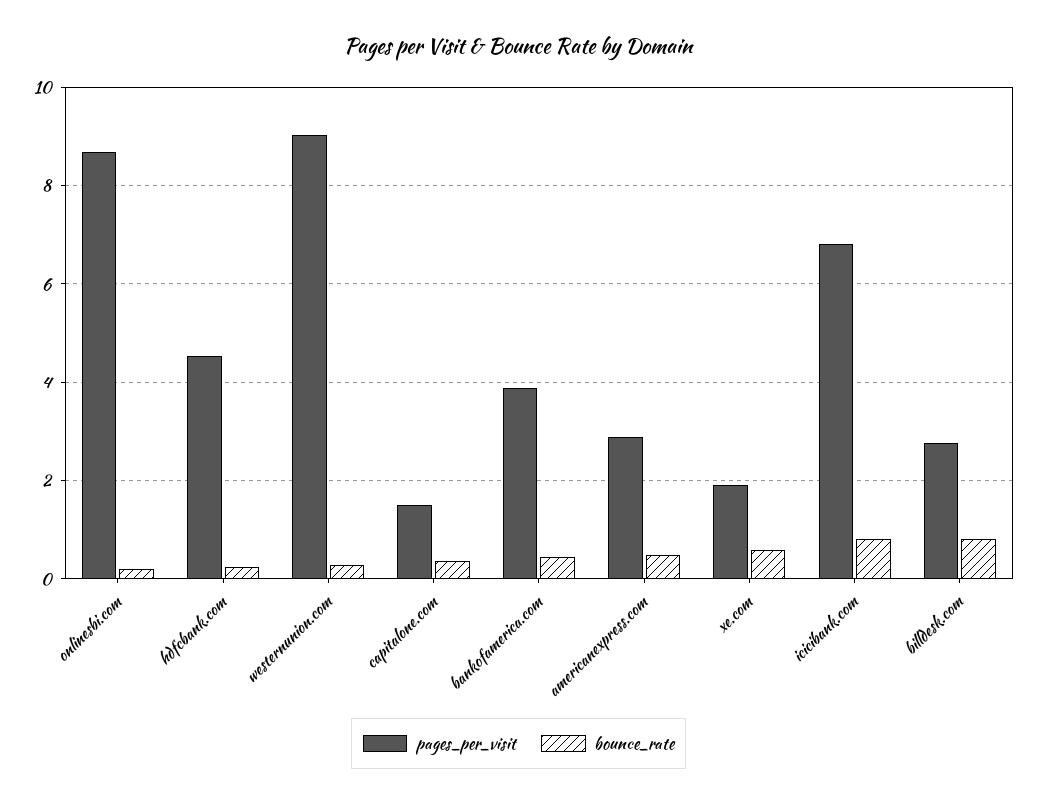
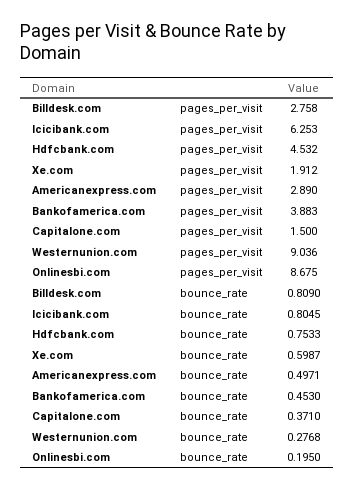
bounce_rate, hdfcbank.com: 0.2 -> 0.7533
pages_per_visit, icicibank.com: 6.8 -> 6.253

